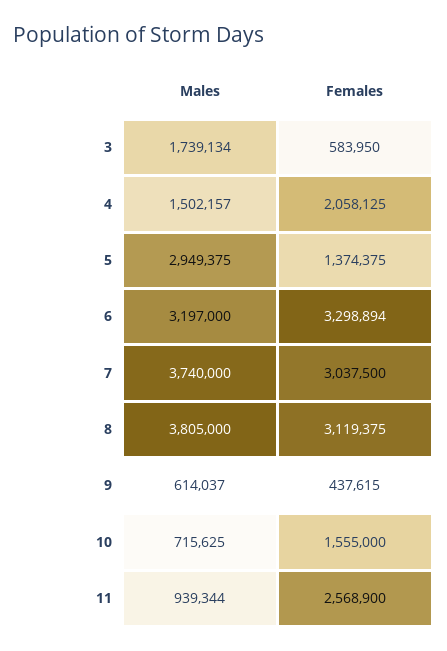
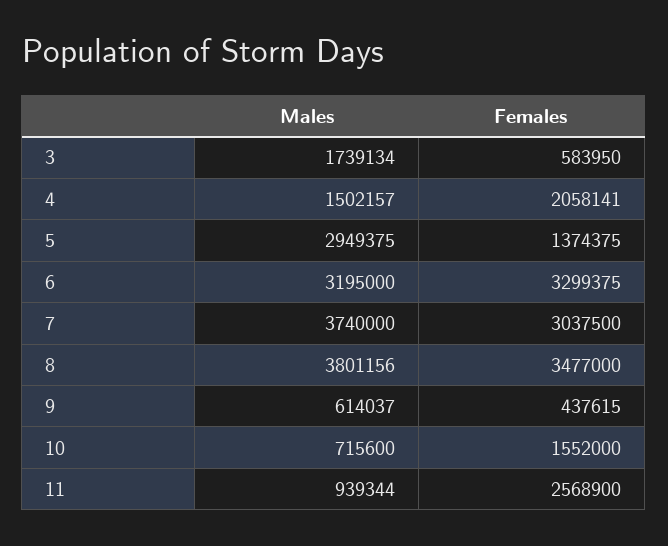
Females, 4: 2058125 -> 2058141
Males, 6: 3197000 -> 3195000
Females, 6: 3298894 -> 3299375
Males, 8: 3805000 -> 3801156
Females, 8: 3119375 -> 3477000
Males, 10: 715625 -> 715600
Females, 10: 1555000 -> 1552000

